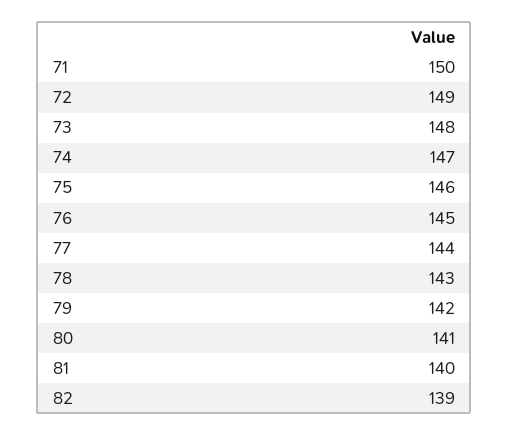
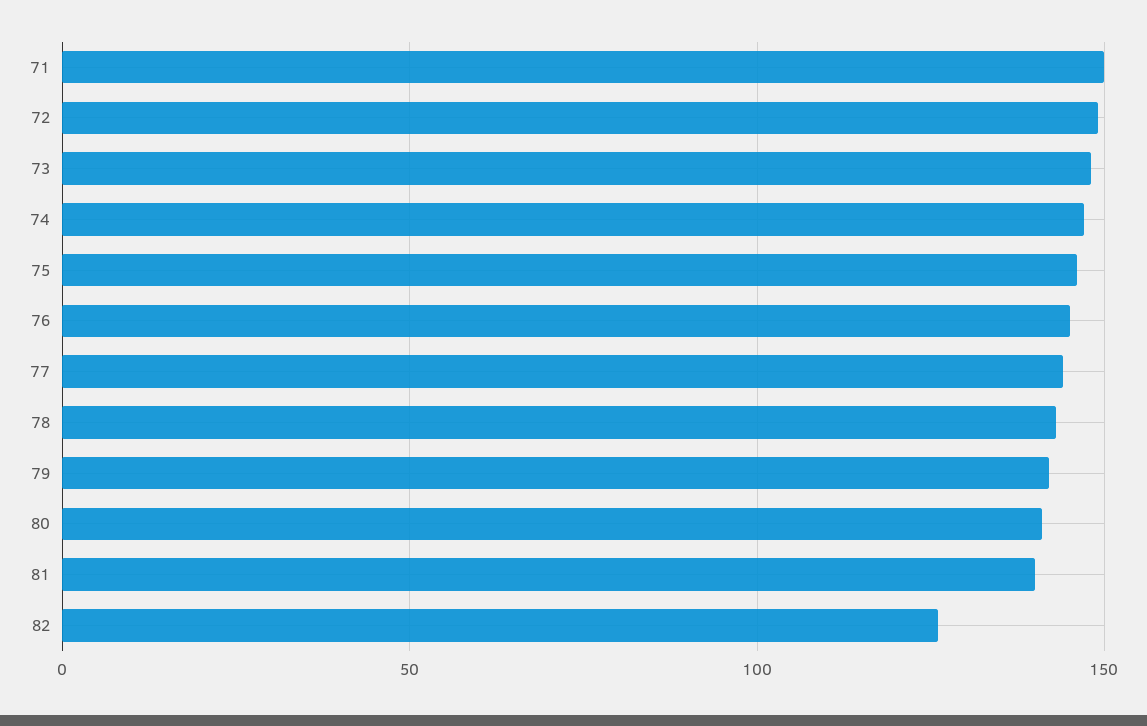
82: 139 -> 125

